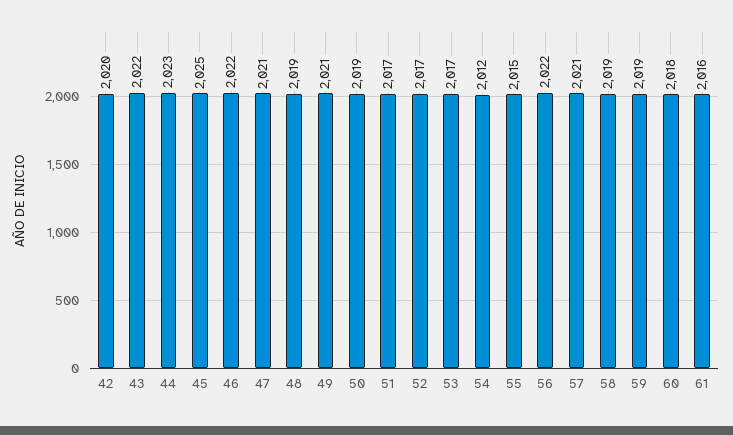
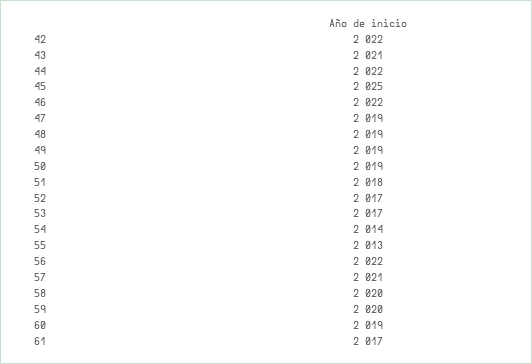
42: 2020 -> 2022
43: 2022 -> 2021
44: 2023 -> 2022
47: 2021 -> 2019
49: 2021 -> 2019
51: 2017 -> 2018
54: 2012 -> 2014
55: 2015 -> 2013
58: 2019 -> 2020
59: 2019 -> 2020
60: 2018 -> 2019
61: 2016 -> 2017

